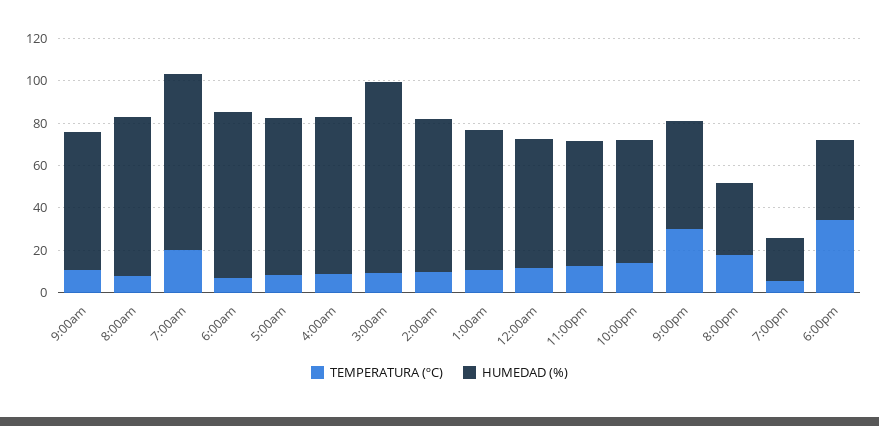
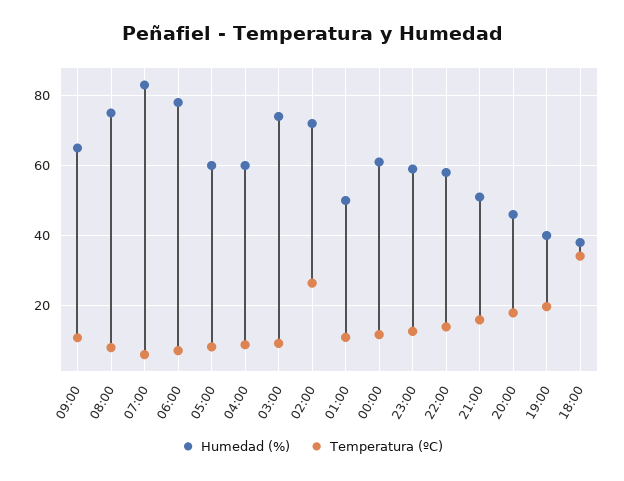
TEMPERATURA (ºC), 7:00am: 20 -> 6
HUMEDAD (%), 5:00am: 75 -> 60
HUMEDAD (%), 4:00am: 75 -> 60
HUMEDAD (%), 3:00am: 90 -> 74
TEMPERATURA (ºC), 2:00am: 10 -> 26
HUMEDAD (%), 1:00am: 65 -> 50
TEMPERATURA (ºC), 9:00pm: 30 -> 16
HUMEDAD (%), 8:00pm: 35 -> 46
TEMPERATURA (ºC), 7:00pm: 5 -> 20
HUMEDAD (%), 7:00pm: 20 -> 40

